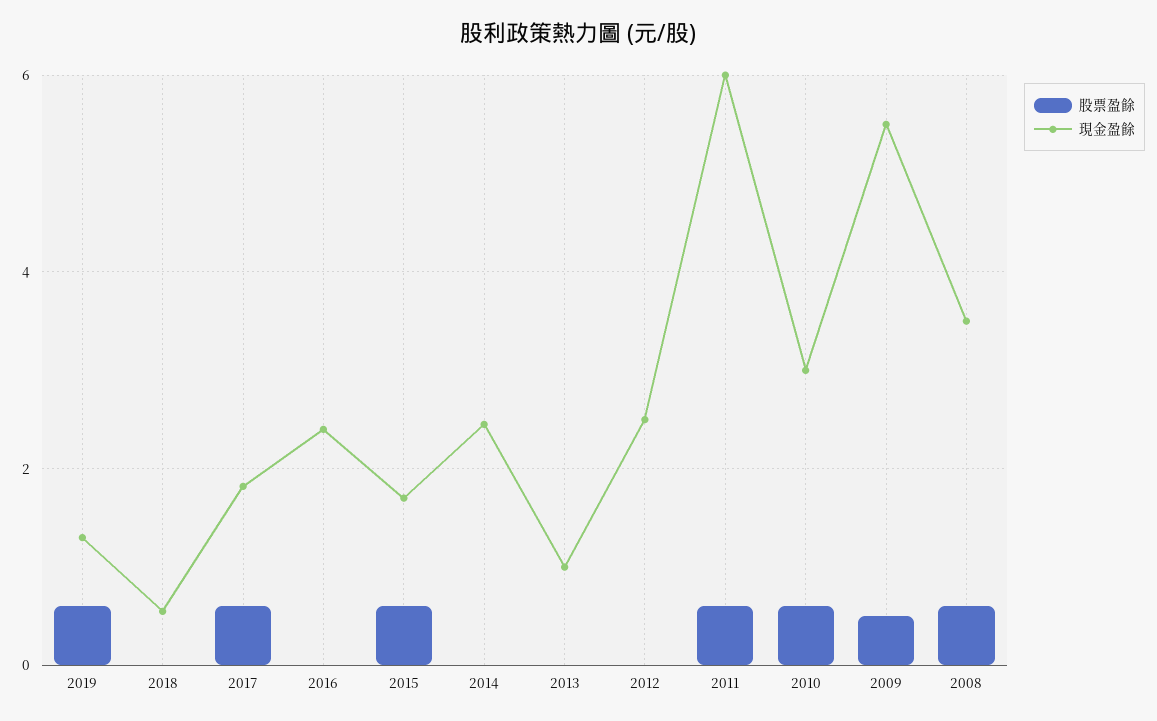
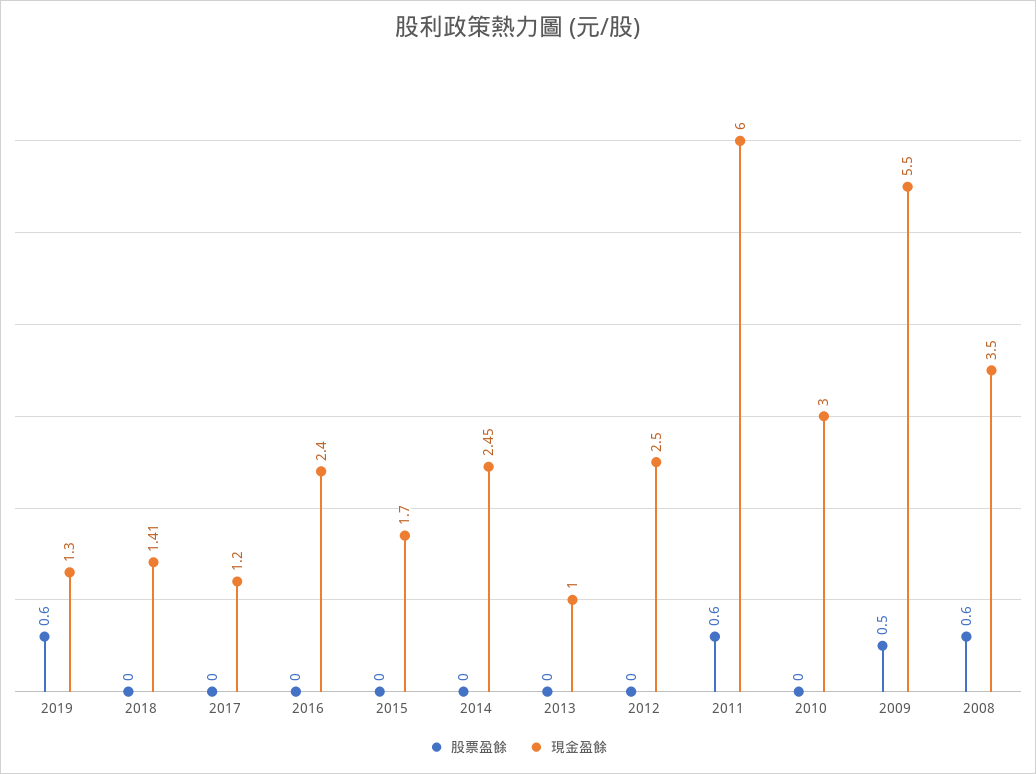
現金盈餘, 2018: 0.6 -> 1.41
股票盈餘, 2017: 0.6 -> 0
現金盈餘, 2017: 1.8 -> 1.2
股票盈餘, 2015: 0.6 -> 0
股票盈餘, 2010: 0.6 -> 0

